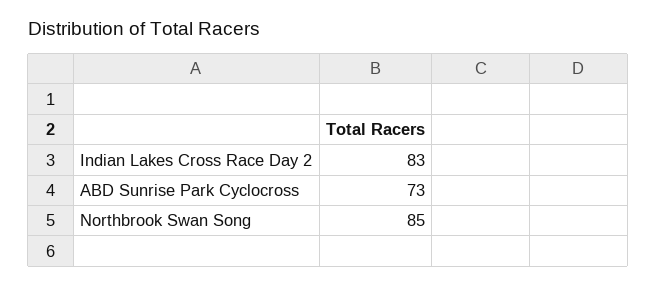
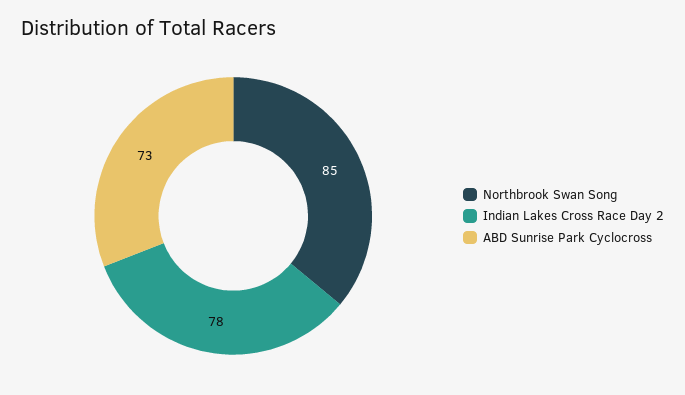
Indian Lakes Cross Race Day 2: 83 -> 78

